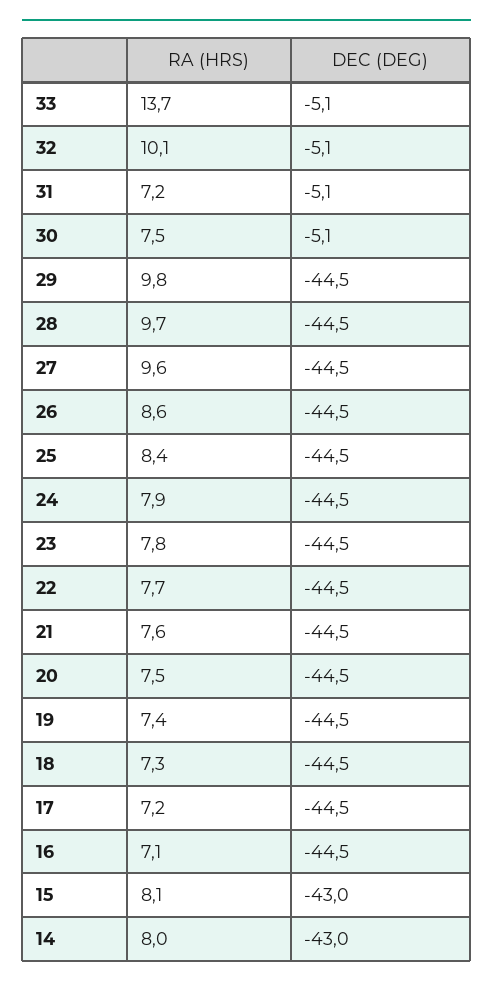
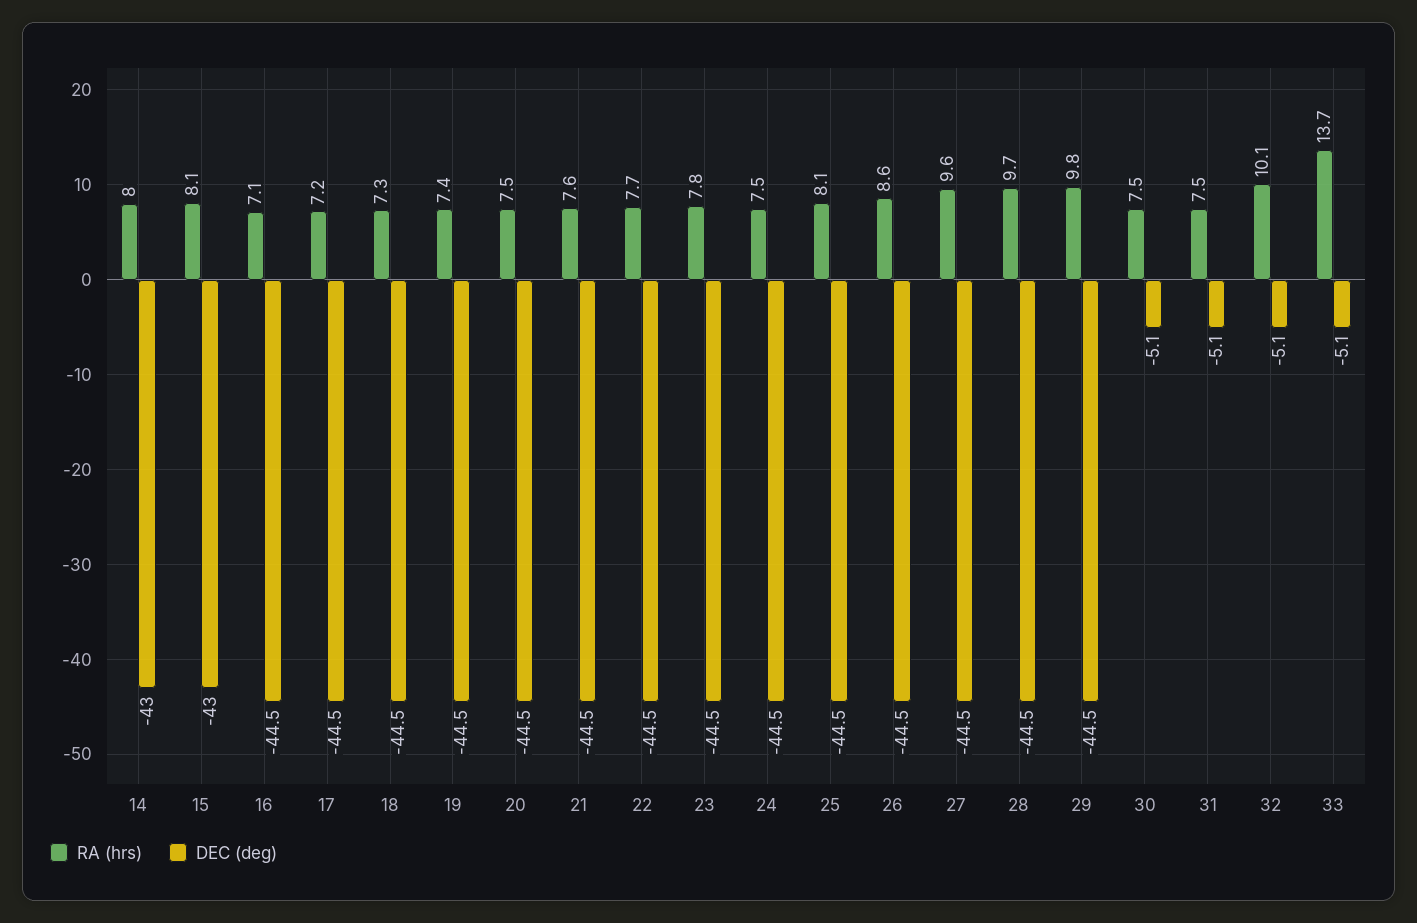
RA (HRS), 31: 7.2 -> 7.5
RA (HRS), 25: 8.4 -> 8.1
RA (HRS), 24: 7.9 -> 7.5

